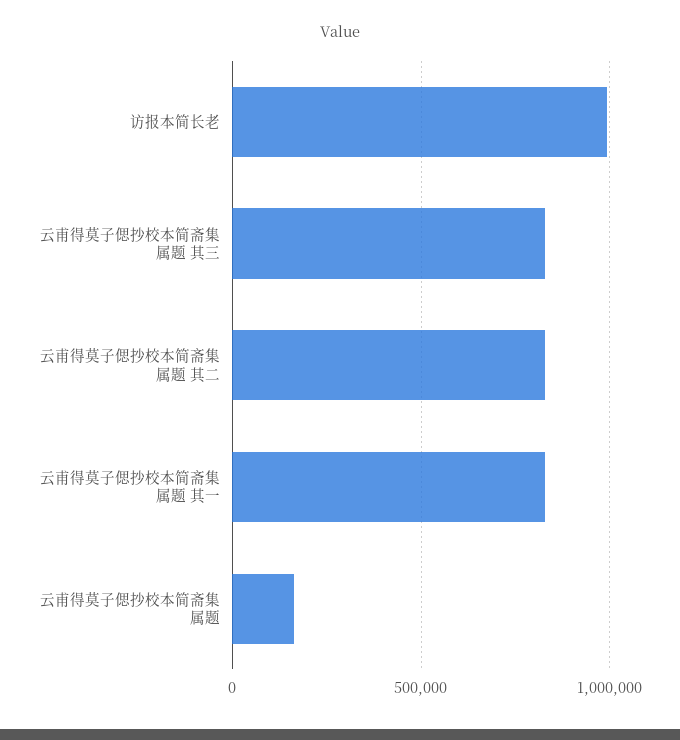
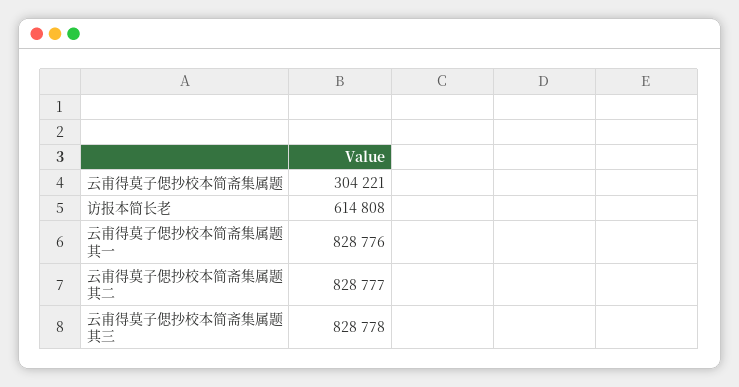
访报本简长老: 1000000 -> 614808
云甫得莫子偲抄校本简斋集属题: 150000 -> 304221

